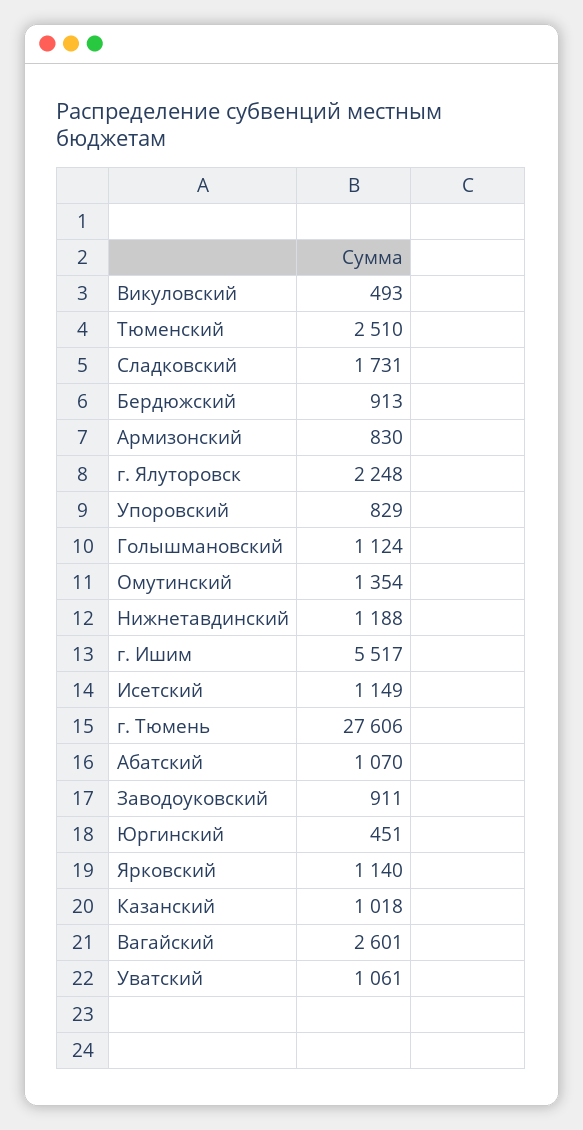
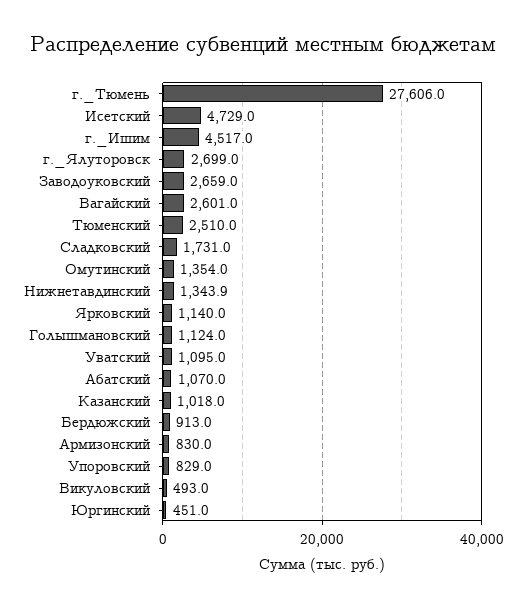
г. Ялуторовск: 2248 -> 2699
Нижнетавдинский: 1188 -> 1343.9
г. Ишим: 5517 -> 4517
Исетский: 1149 -> 4729
Заводоуковский: 911 -> 2659
Уватский: 1061 -> 1095

